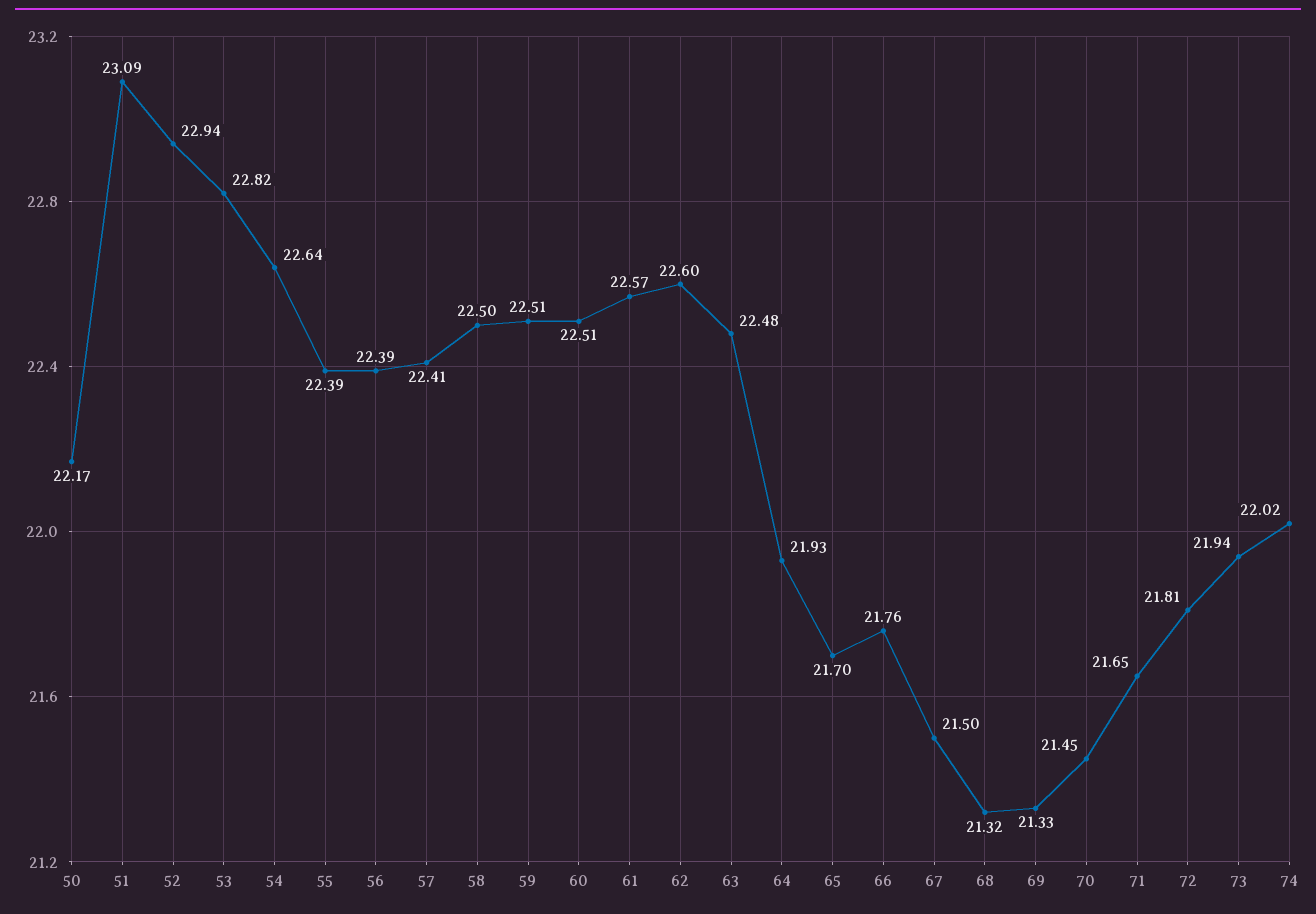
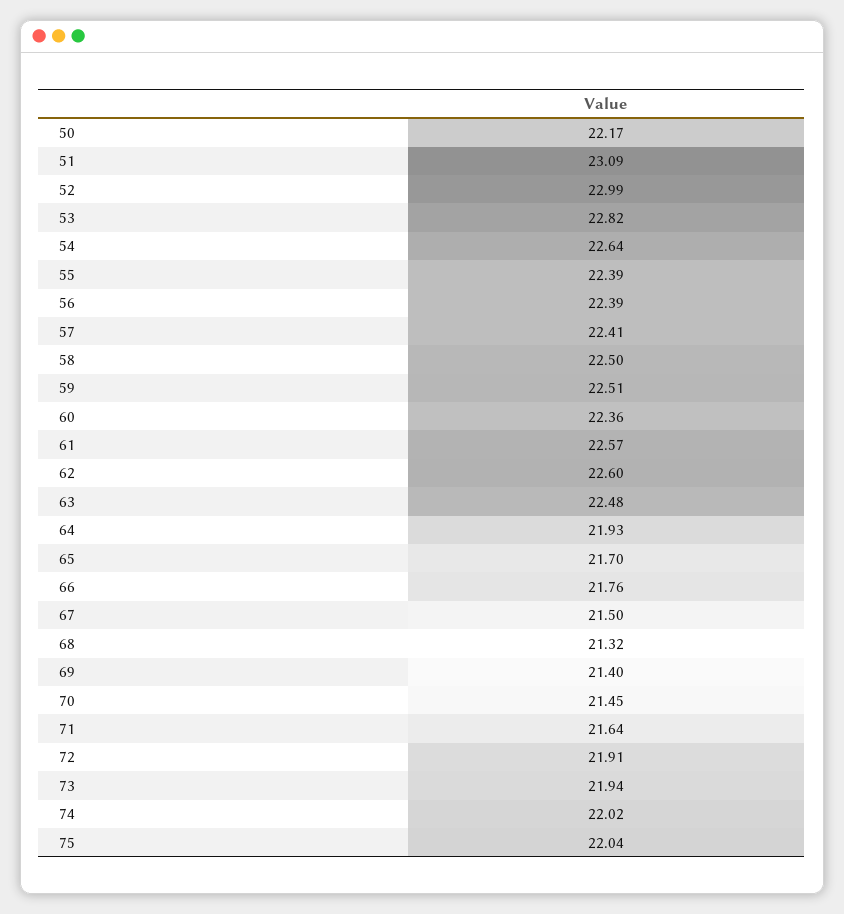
52: 22.94 -> 22.99
60: 22.51 -> 22.36
69: 21.33 -> 21.4
71: 21.65 -> 21.64
72: 21.81 -> 21.91
75: none -> 22.04

